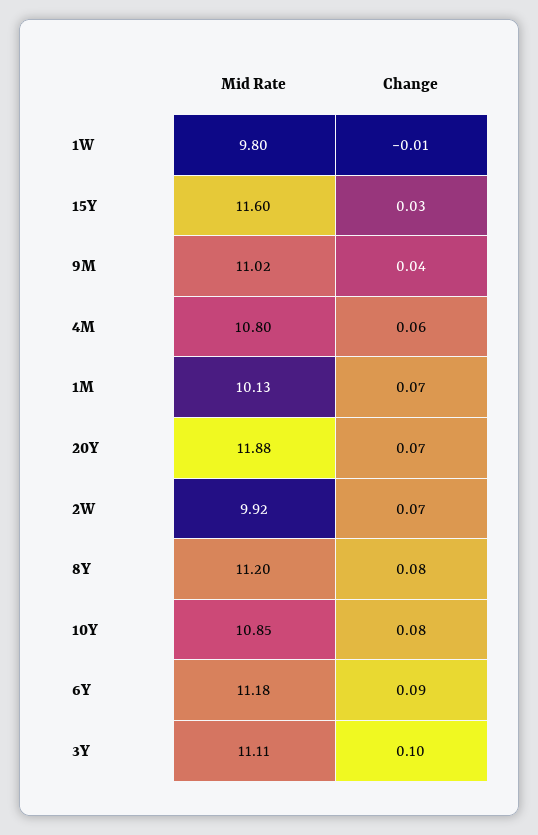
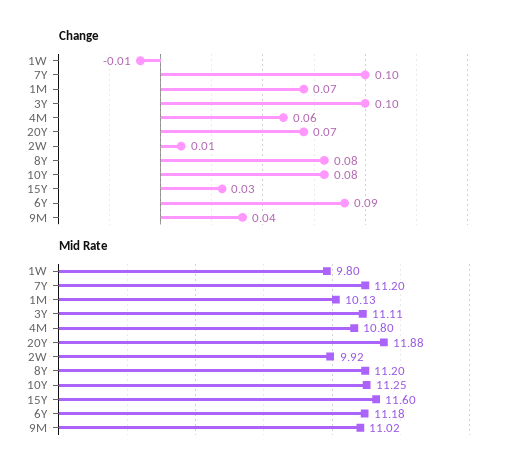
Change, 2W: 0.07 -> 0.01
Mid Rate, 10Y: 10.85 -> 11.25
Change, 7Y: none -> 0.1
Mid Rate, 7Y: none -> 11.2

